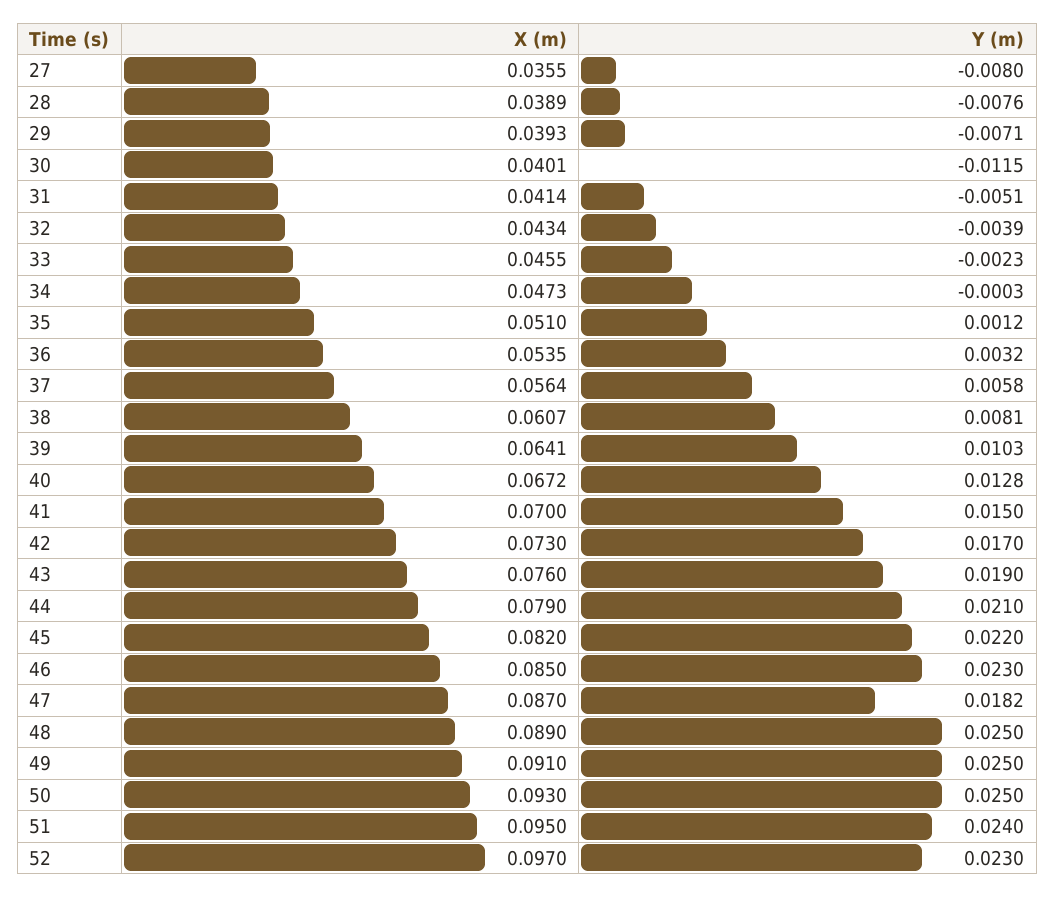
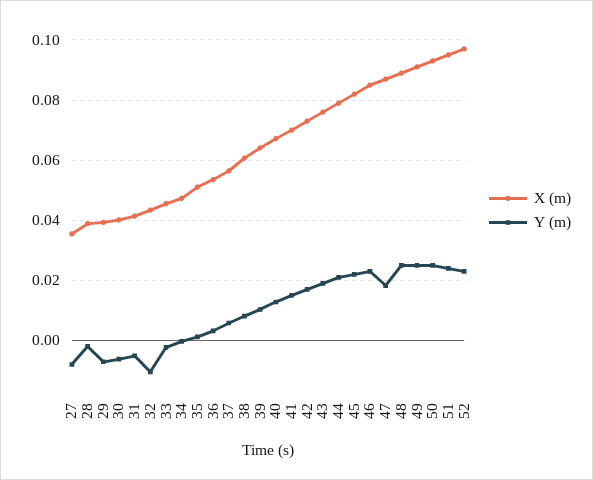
Y (m), 28: -0.0076 -> -0.002
Y (m), 30: -0.0115 -> -0.006
Y (m), 32: -0.0039 -> -0.01

